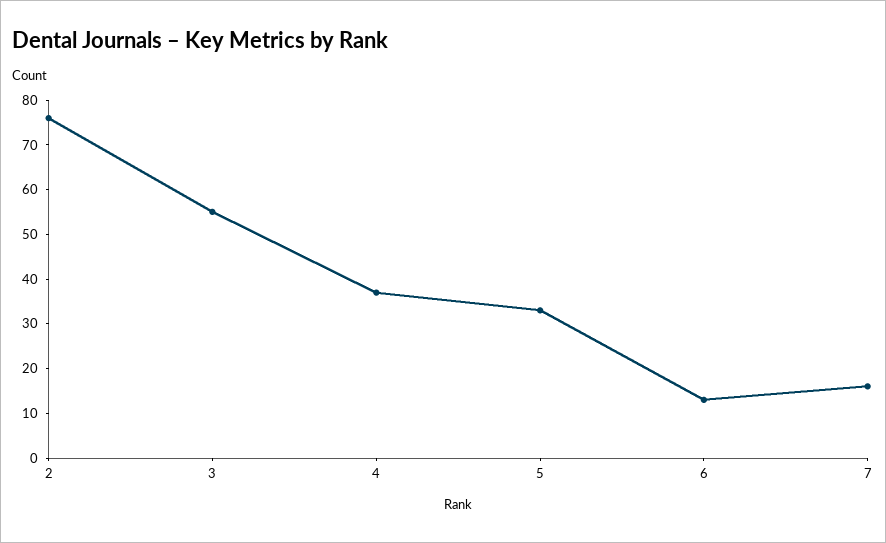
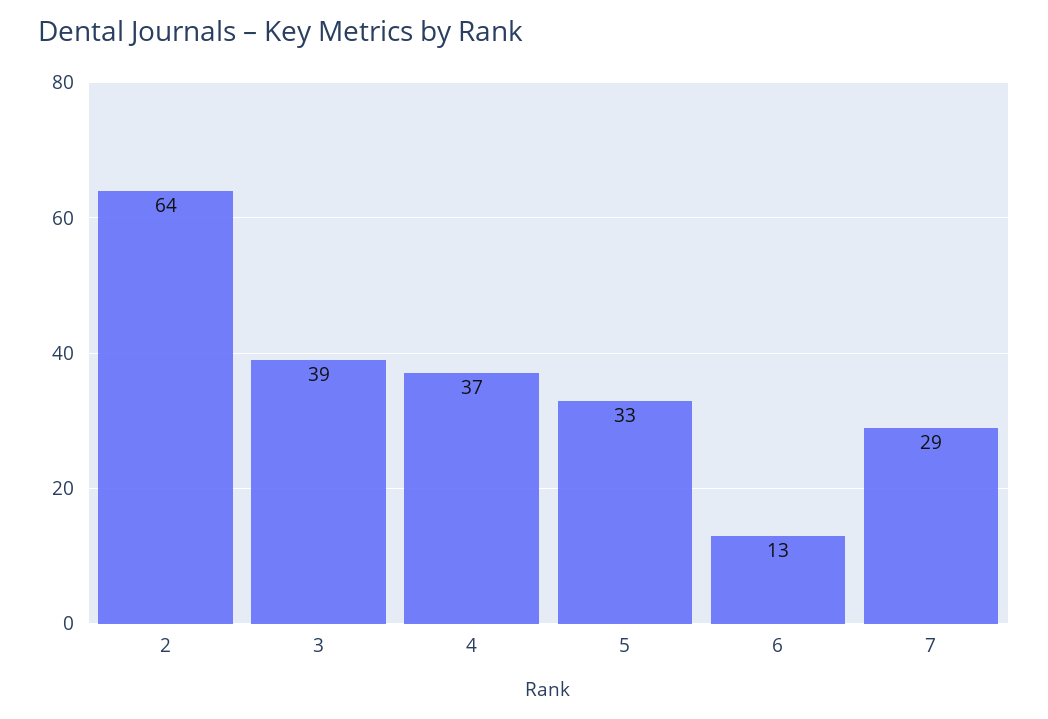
2: 75 -> 64
3: 55 -> 39
7: 15 -> 29

